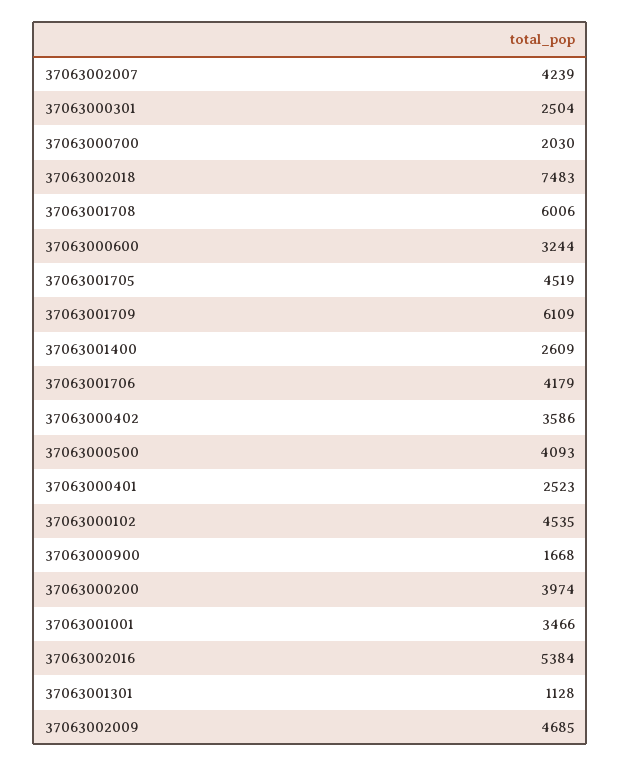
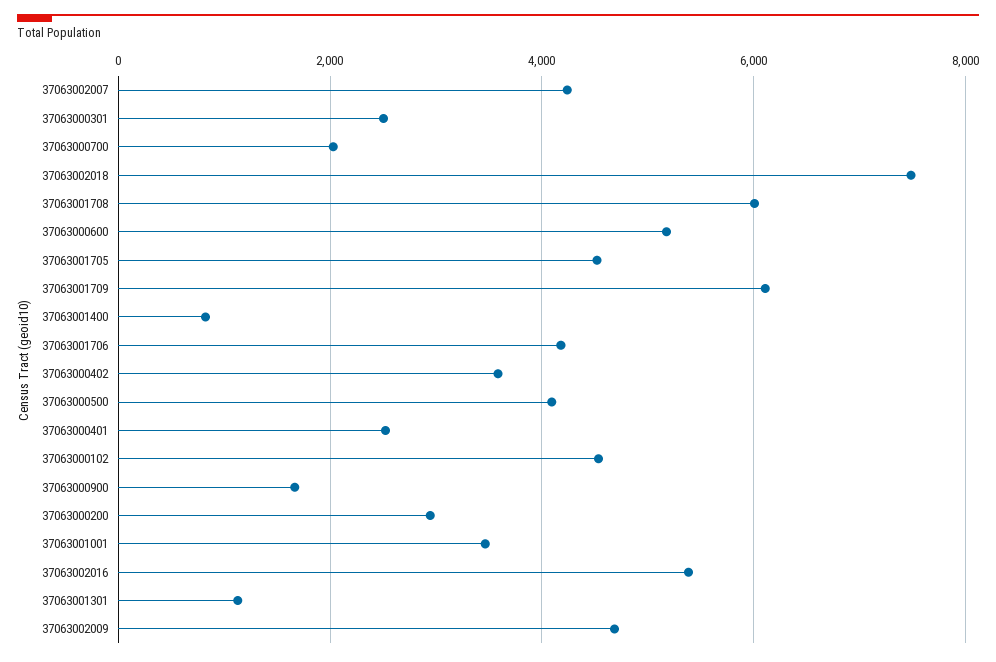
37063000600: 3244 -> 5200
37063001400: 2609 -> 800
37063000200: 3974 -> 3000

